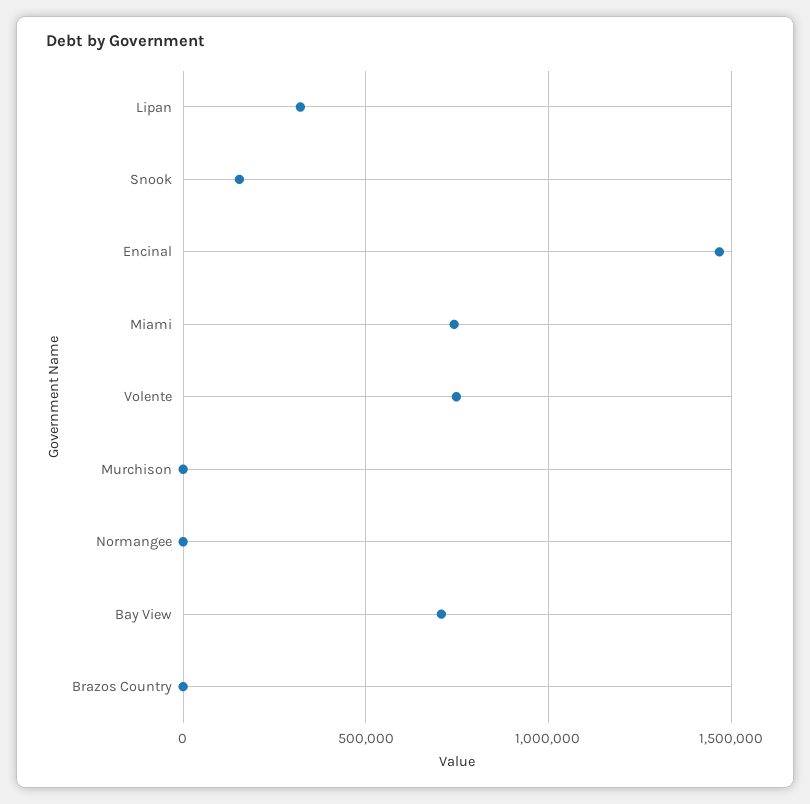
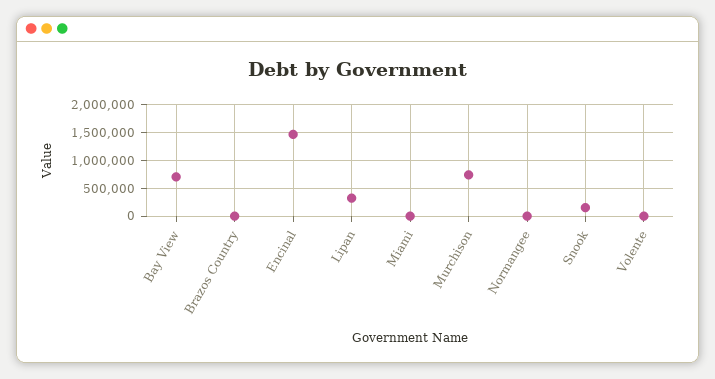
Miami: 750000 -> 0
Volente: 750000 -> 0
Murchison: 0 -> 750000

